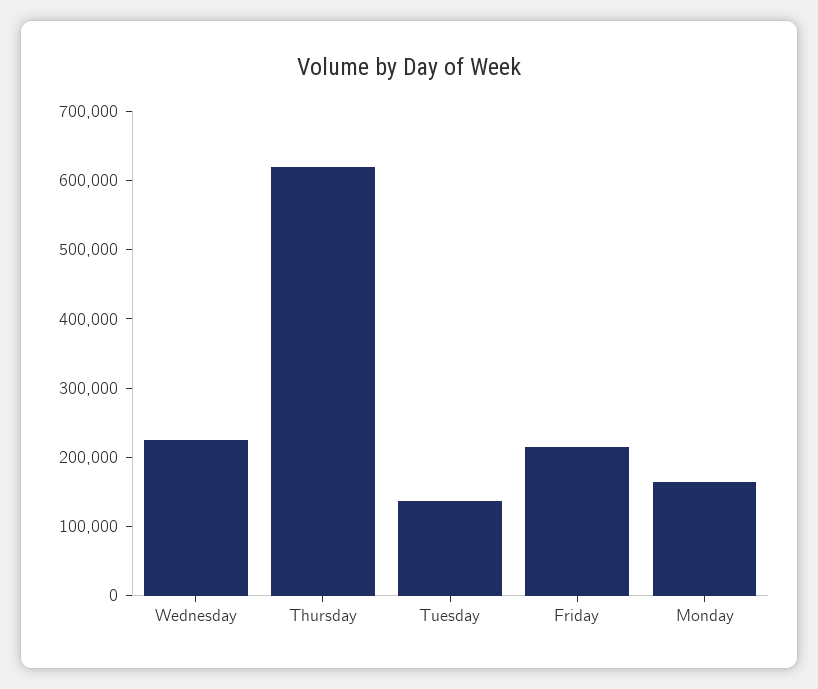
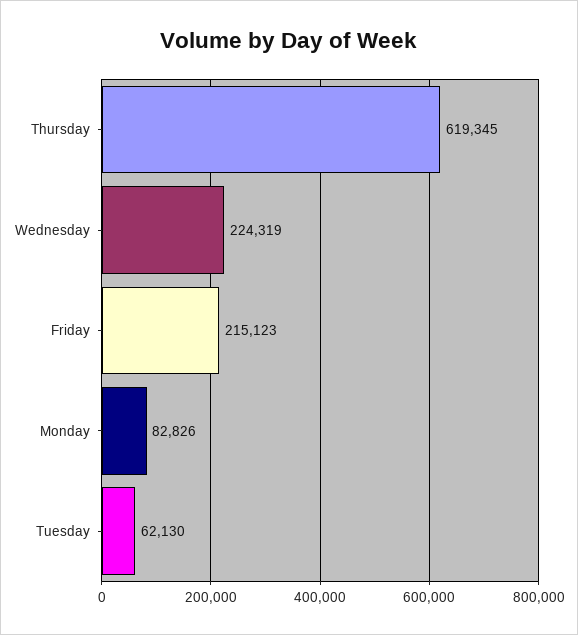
Tuesday: 140000 -> 62130
Monday: 160000 -> 82826

